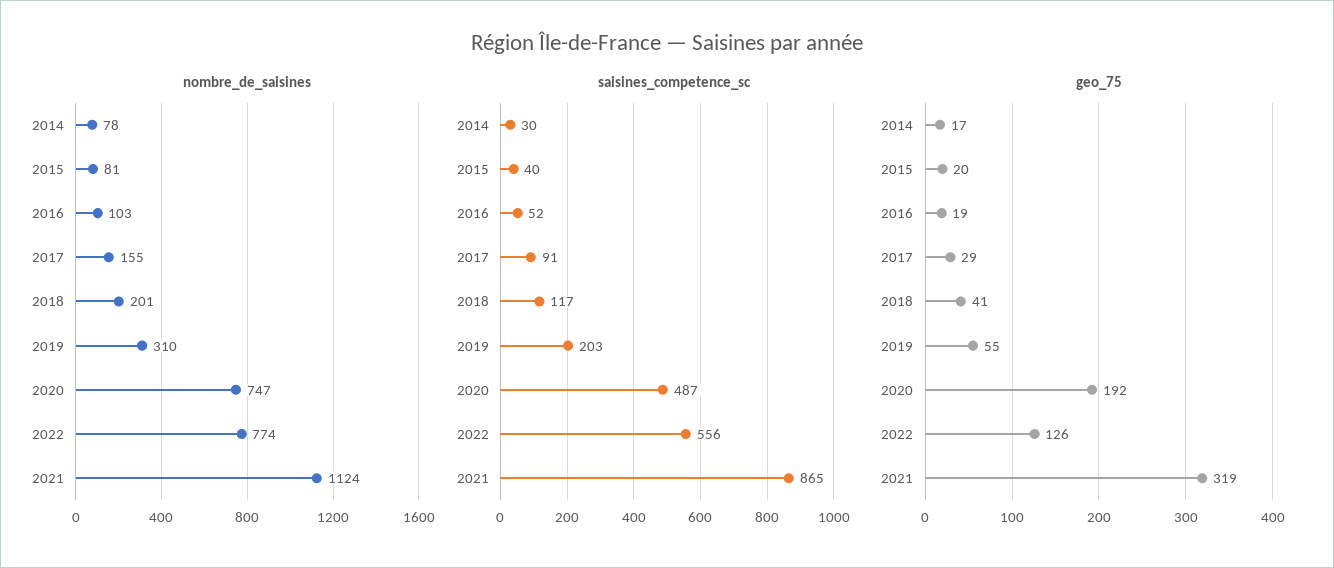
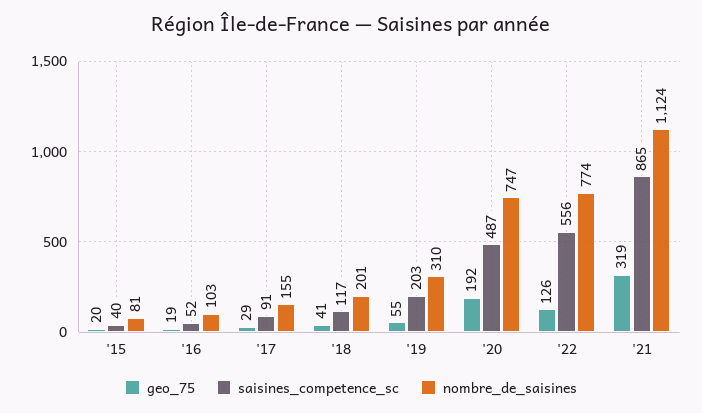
nombre_de_saisines, 2014: 78 -> none
saisines_competence_sc, 2014: 30 -> none
geo_75, 2014: 17 -> none

